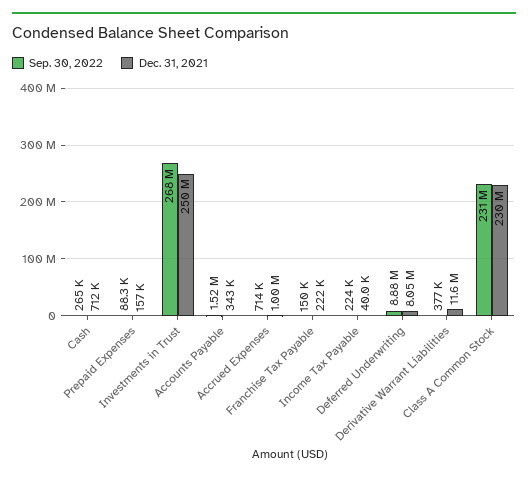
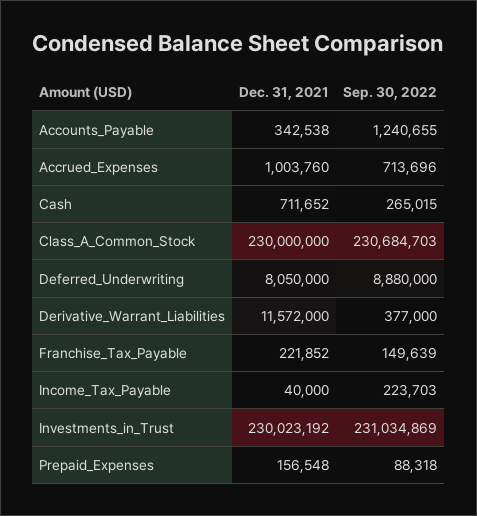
Sep. 30, 2022, Investments in Trust: 268000000 -> 231034869
Dec. 31, 2021, Investments in Trust: 250000000 -> 230023192
Sep. 30, 2022, Accounts Payable: 1520000 -> 1240655

